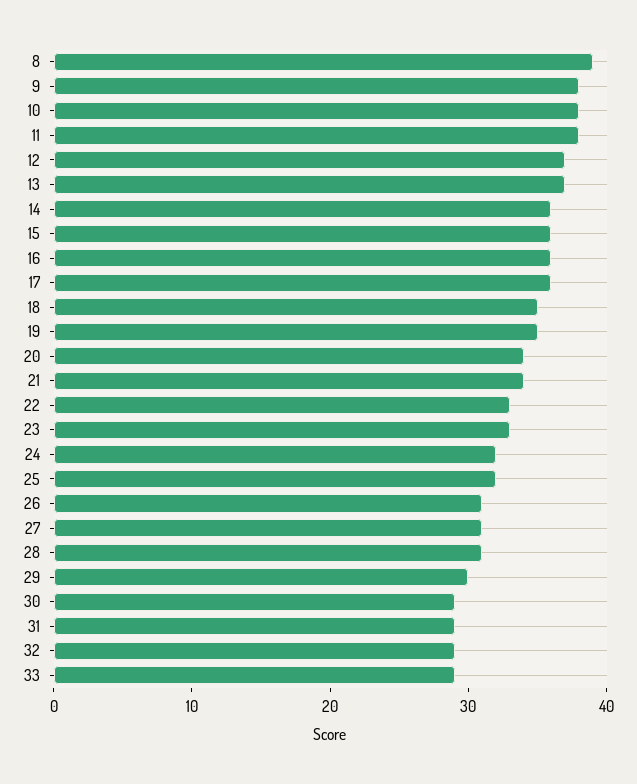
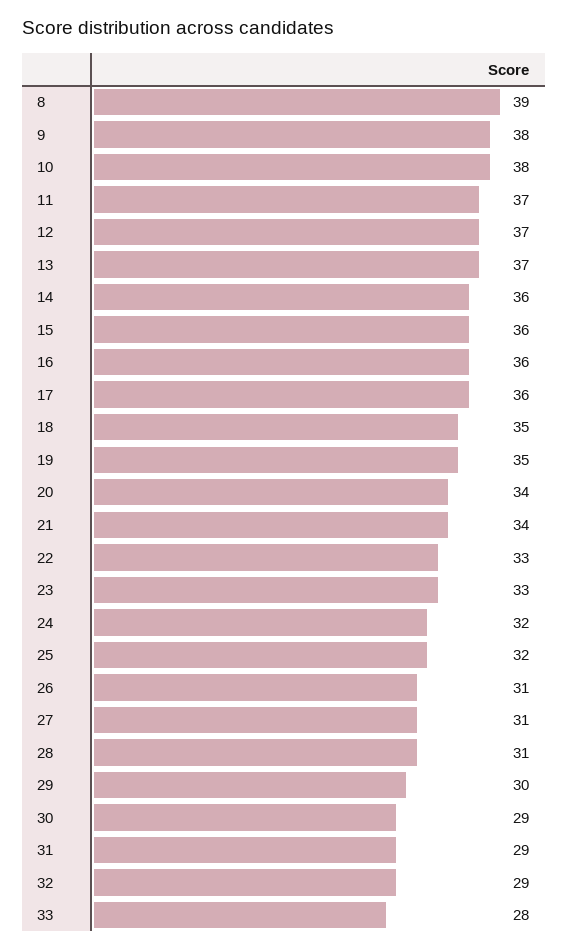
11: 38 -> 37
33: 29 -> 28

